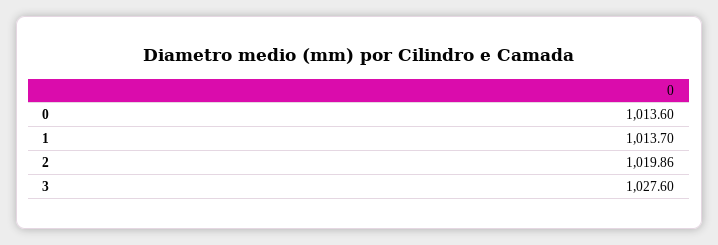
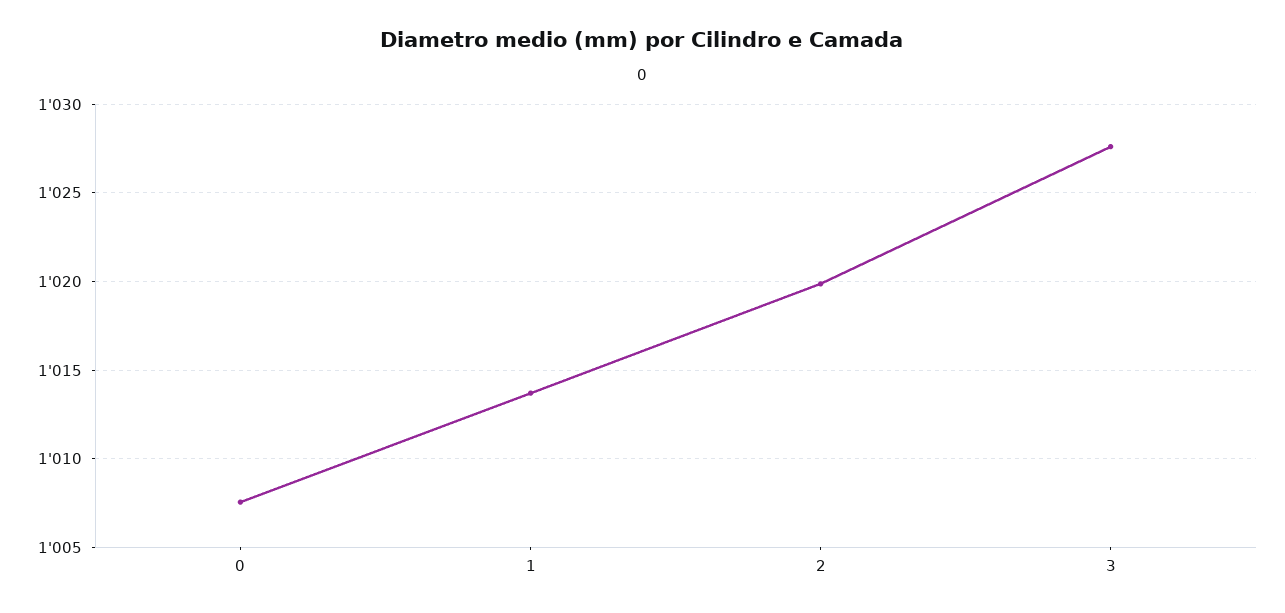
0: 1013.6 -> 1007.5

